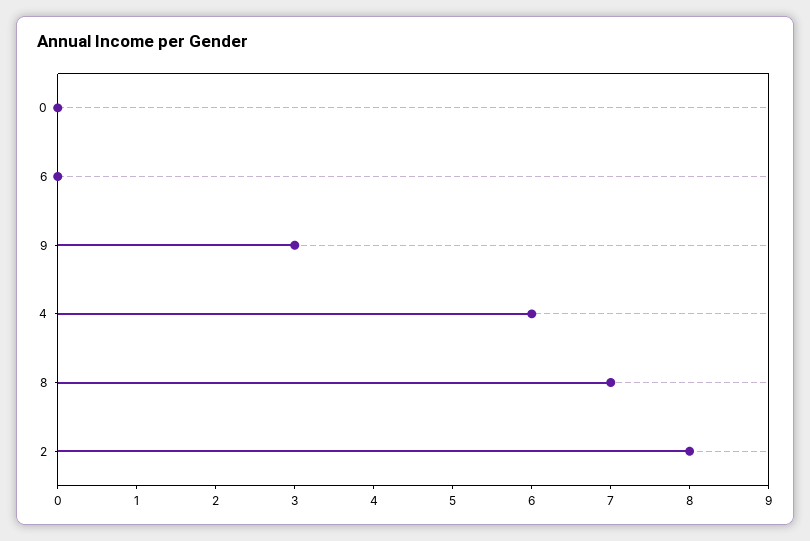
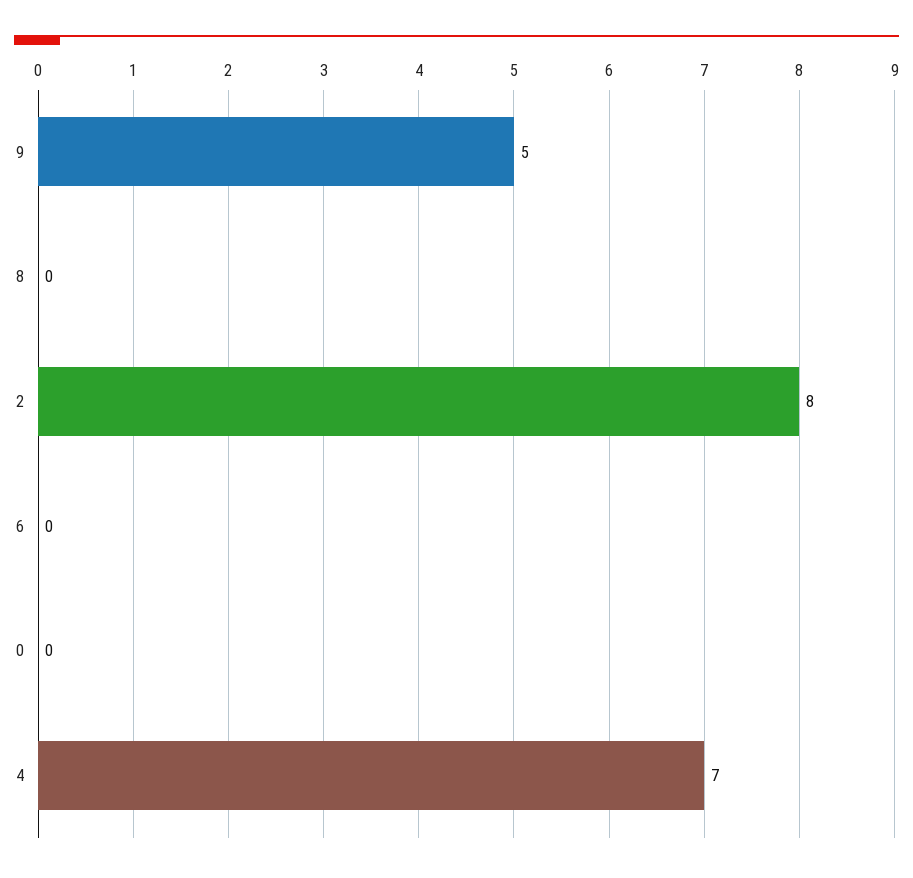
9: 3 -> 5
4: 6 -> 7
8: 7 -> 0

